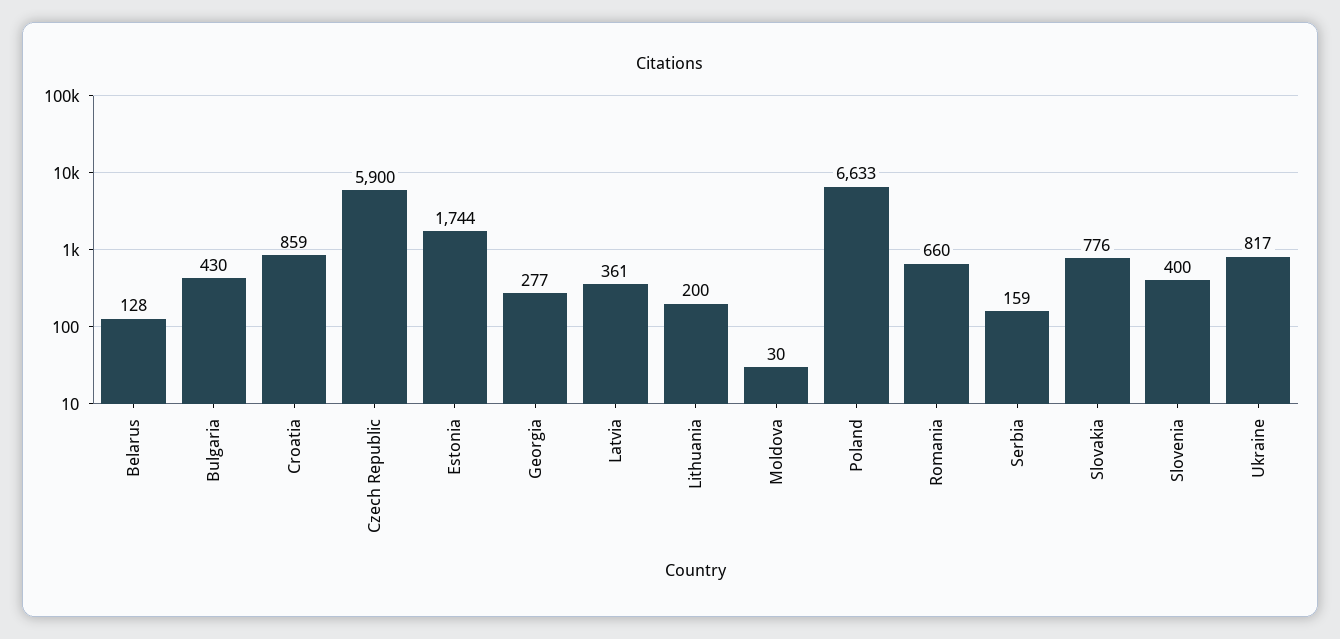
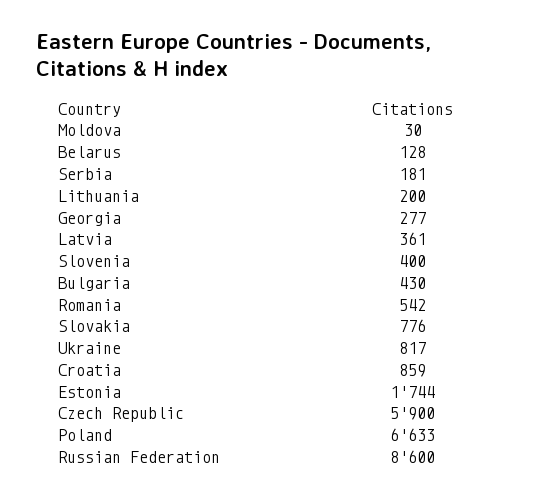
Romania: 660 -> 542
Serbia: 159 -> 181
Russian Federation: none -> 8600

